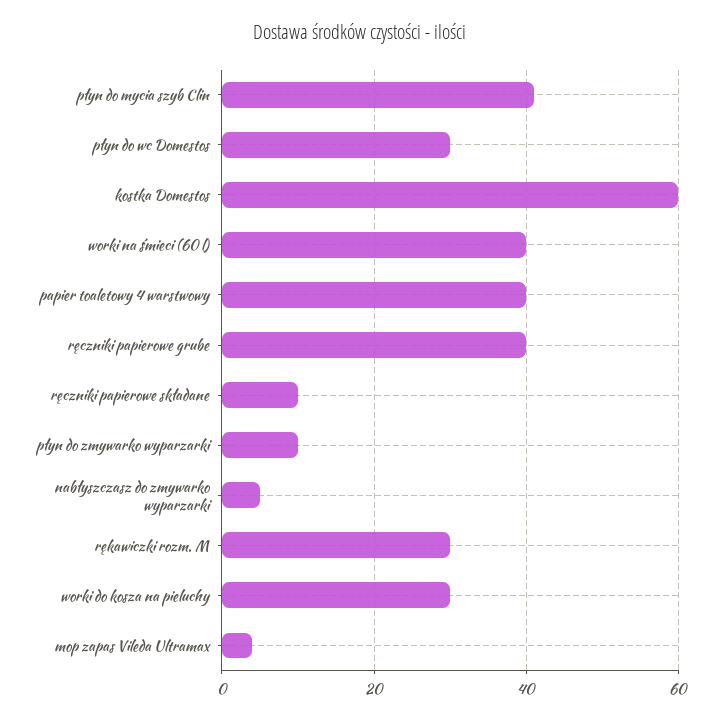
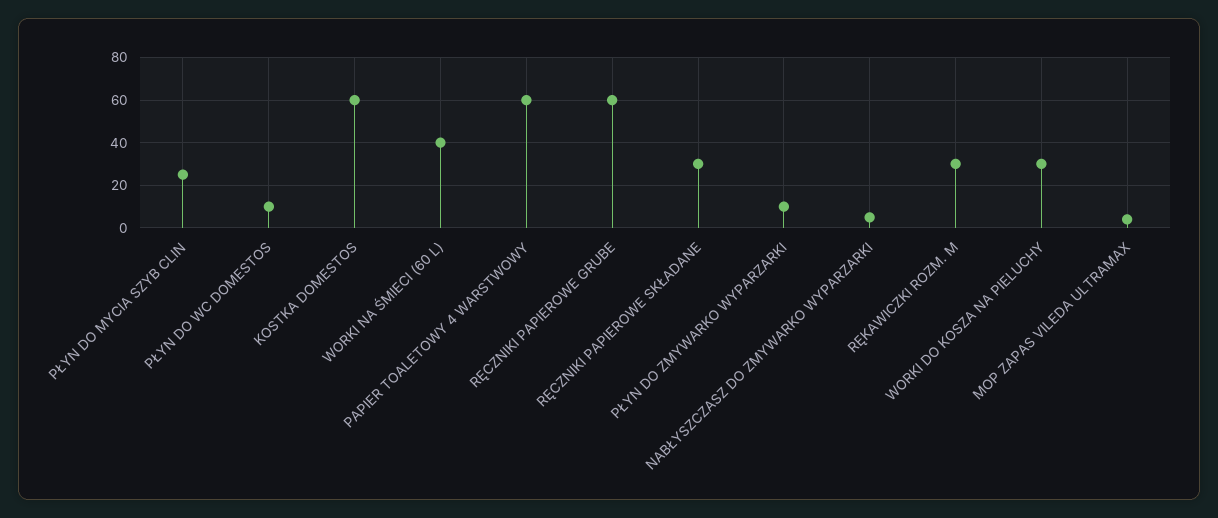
płyn do mycia szyb Clin: 40 -> 25
płyn do wc Domestos: 30 -> 10
papier toaletowy 4 warstwowy: 40 -> 60
ręczniki papierowe grube: 40 -> 60
ręczniki papierowe składane: 10 -> 30

